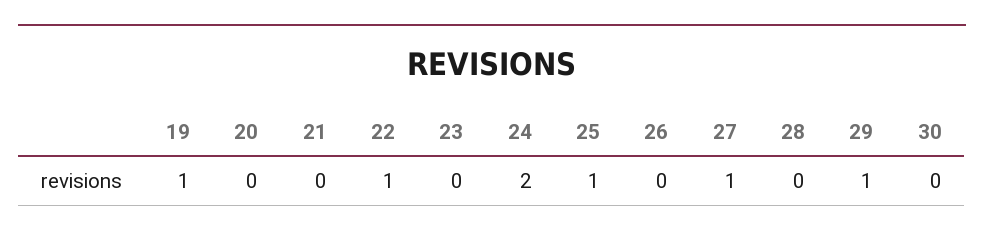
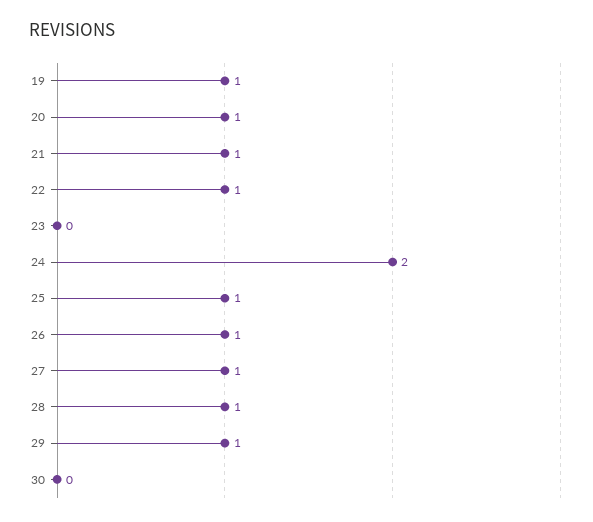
20: 0 -> 1
21: 0 -> 1
26: 0 -> 1
28: 0 -> 1

